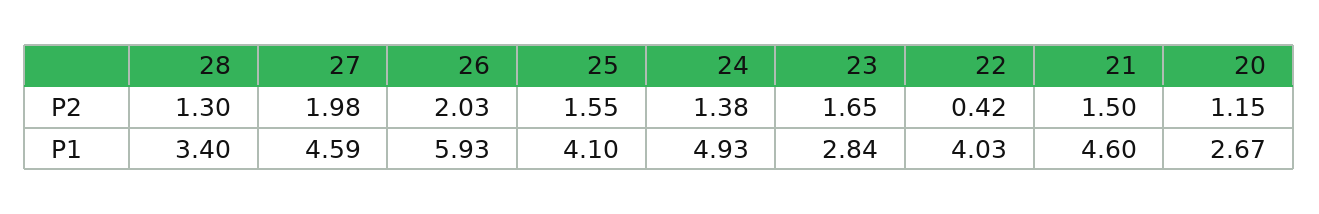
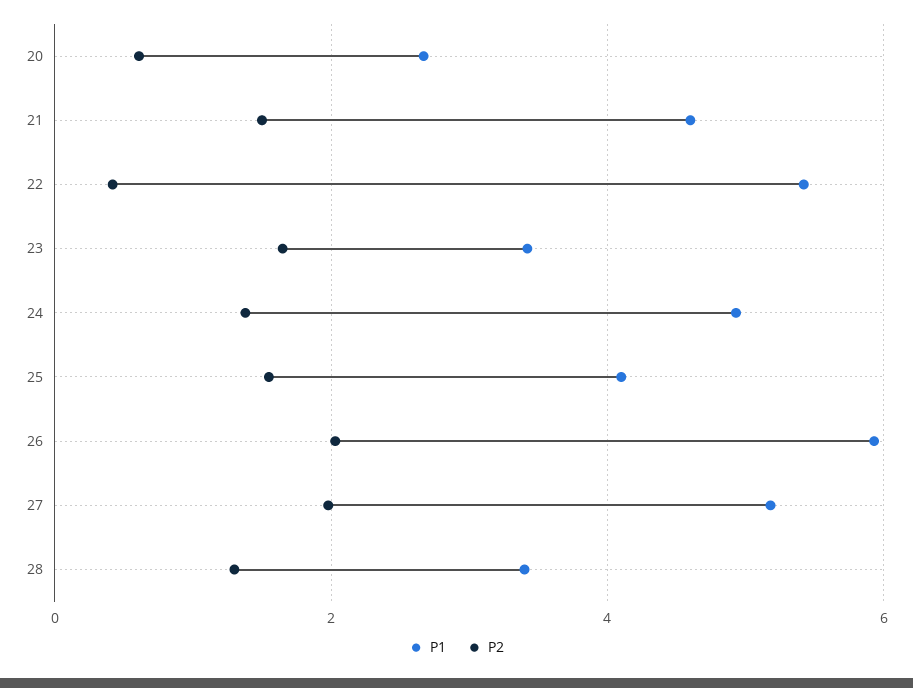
P2, 20: 1.15 -> 0.6
P1, 27: 4.59 -> 5.2
P1, 23: 2.84 -> 3.4
P1, 22: 4.03 -> 5.4

